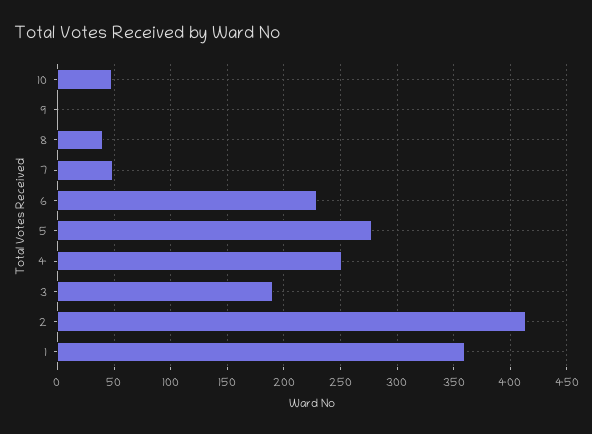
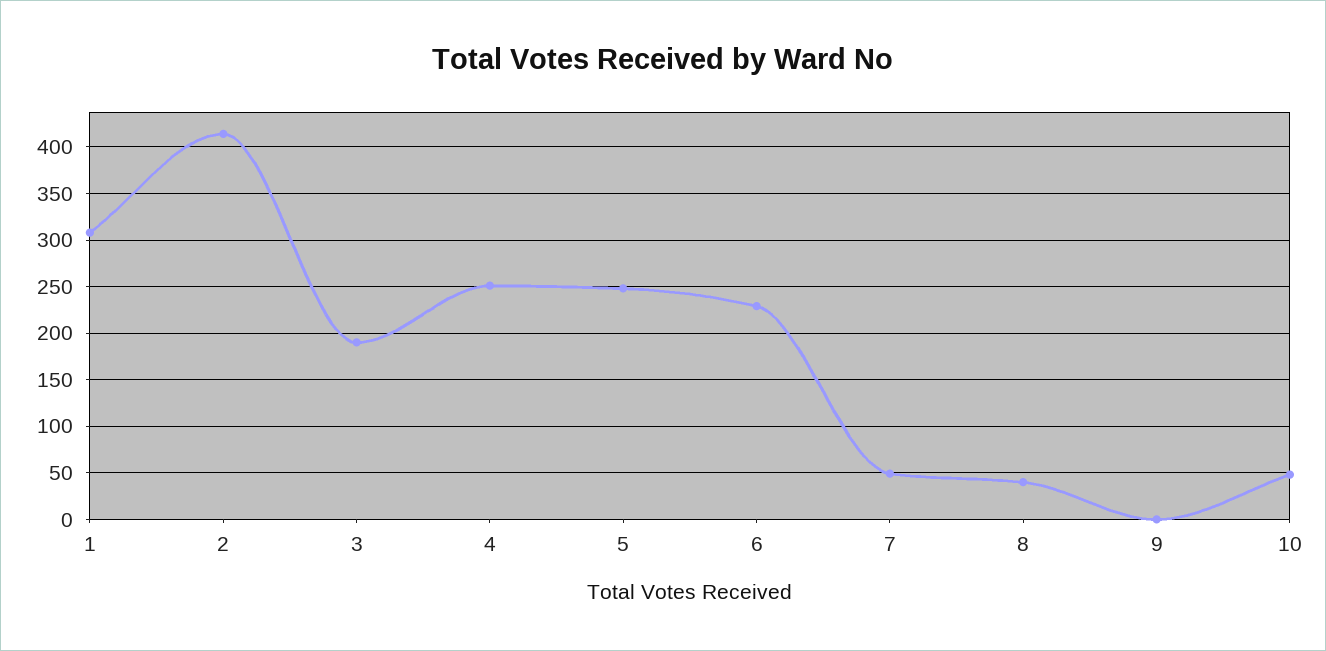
5: 280 -> 250
1: 360 -> 310

